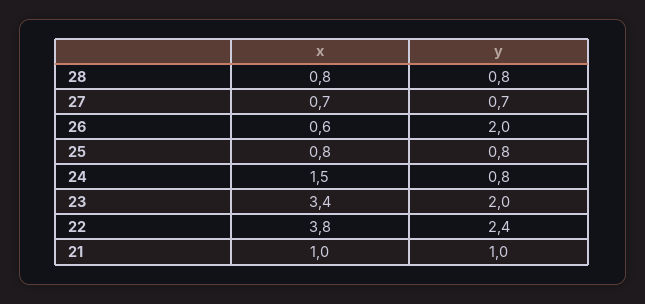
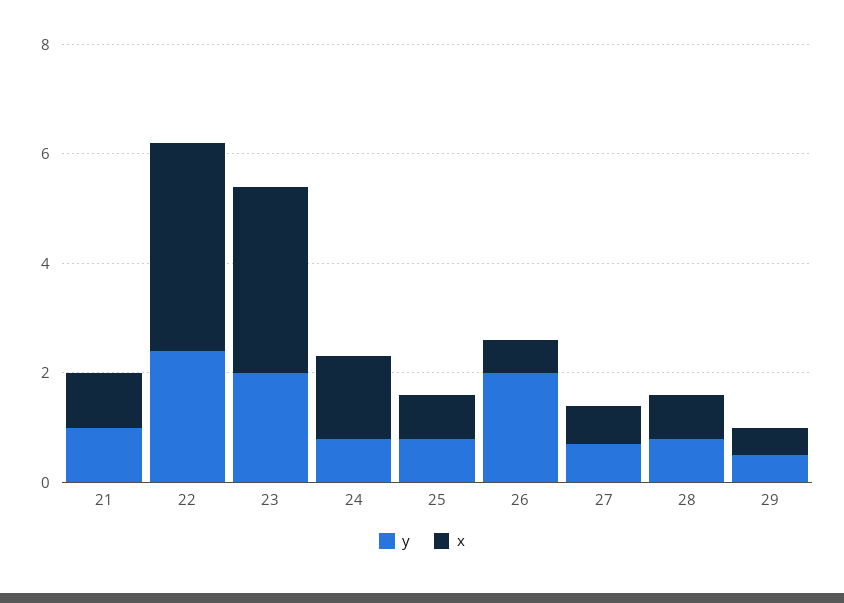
y, 29: none -> 0.5
x, 29: none -> 0.5

